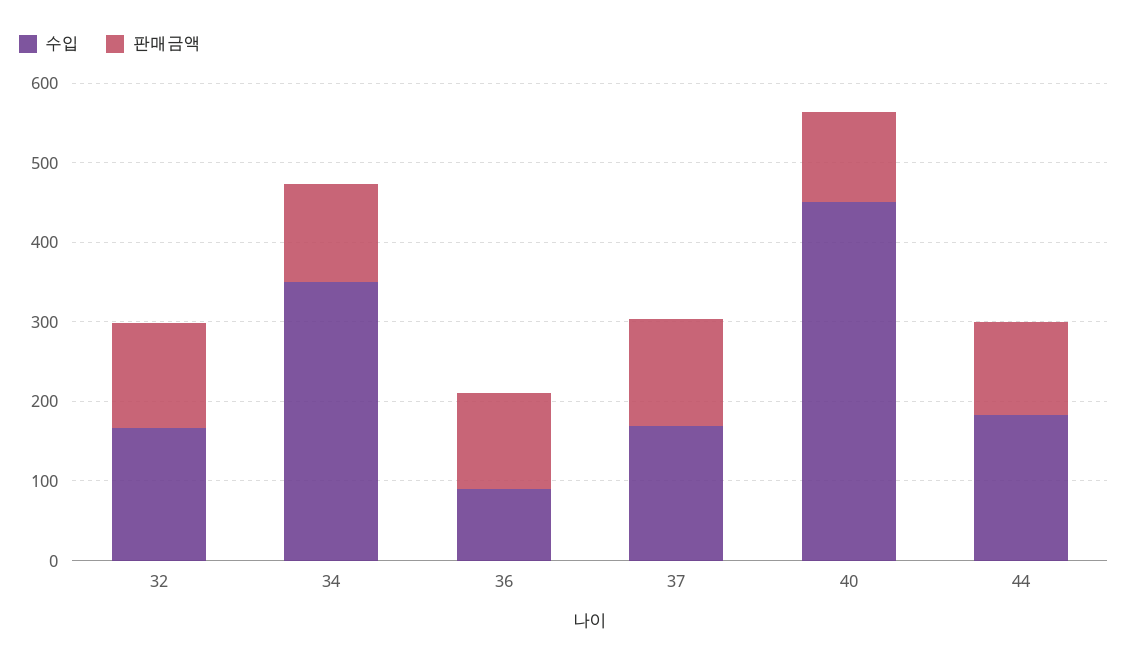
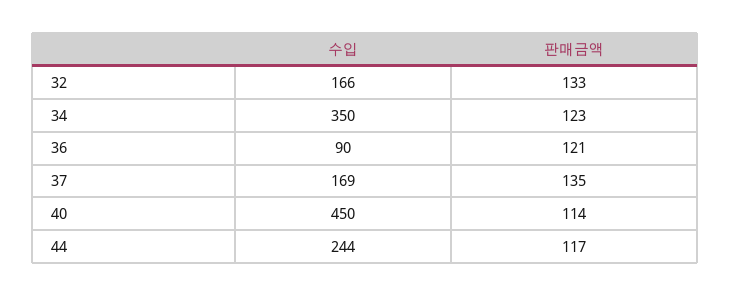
수입, 44: 180 -> 244

